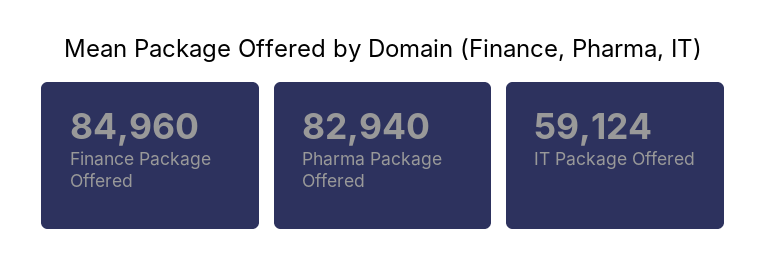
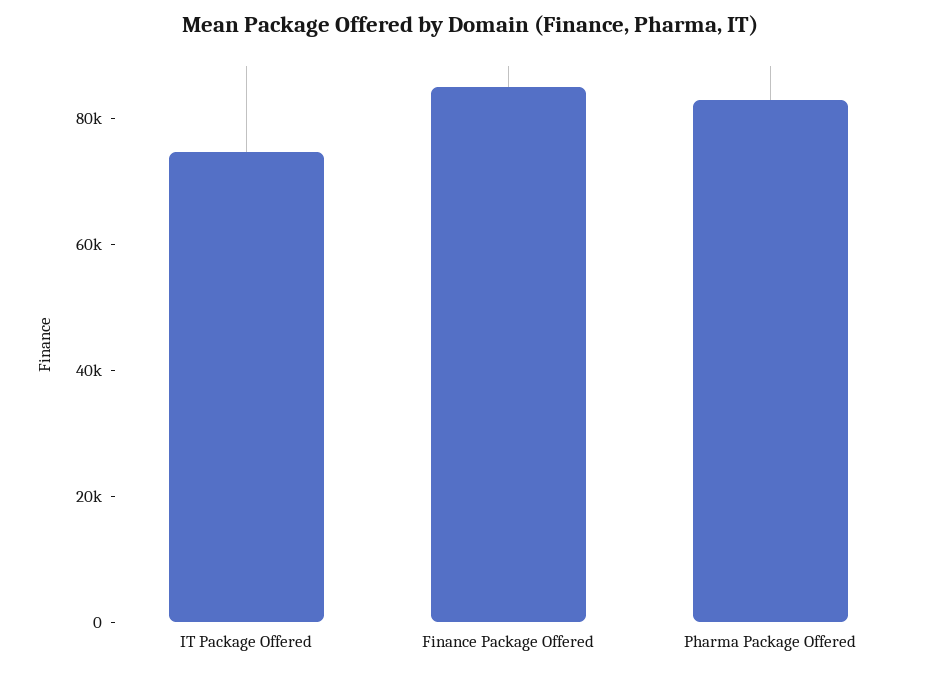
IT Package Offered: 59124 -> 75000

